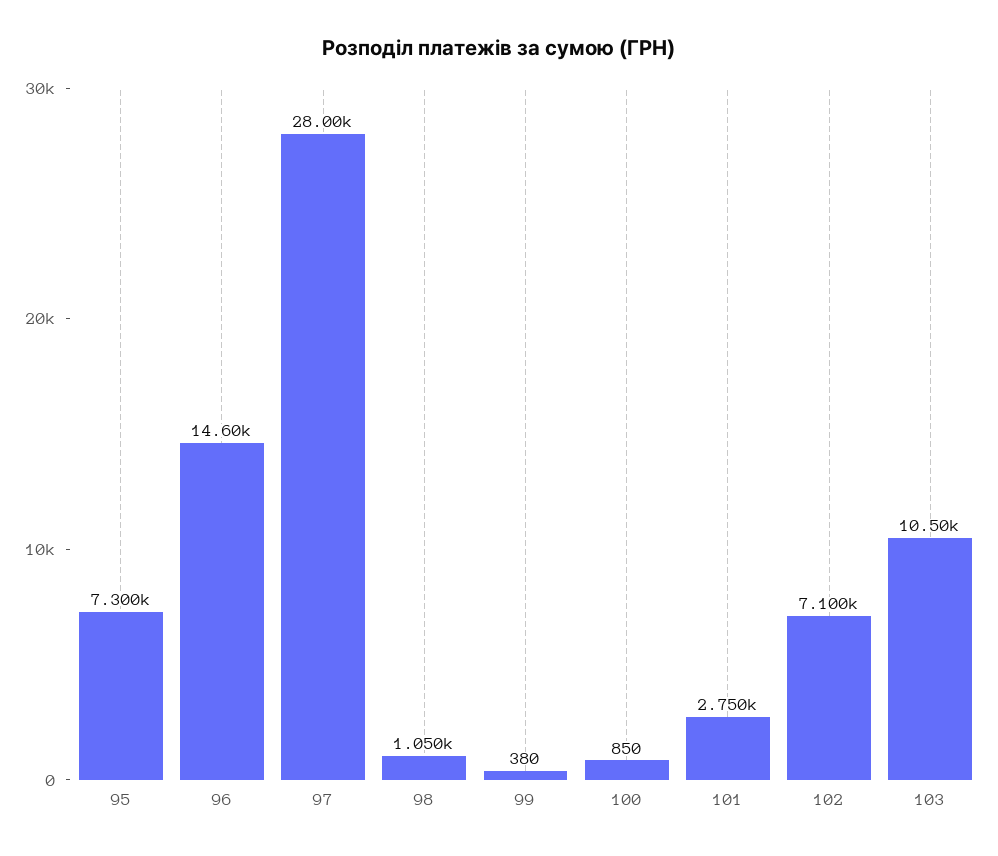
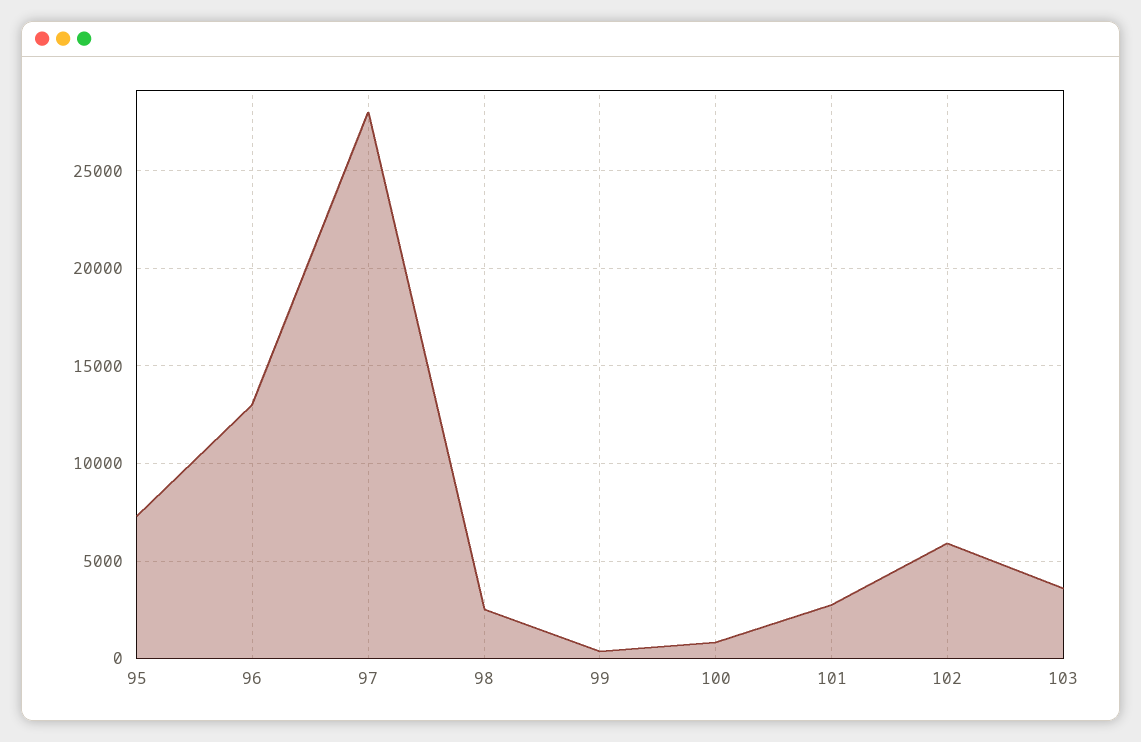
96: 14600 -> 13000
98: 1050 -> 2500
102: 7100 -> 6000
103: 10500 -> 3500

